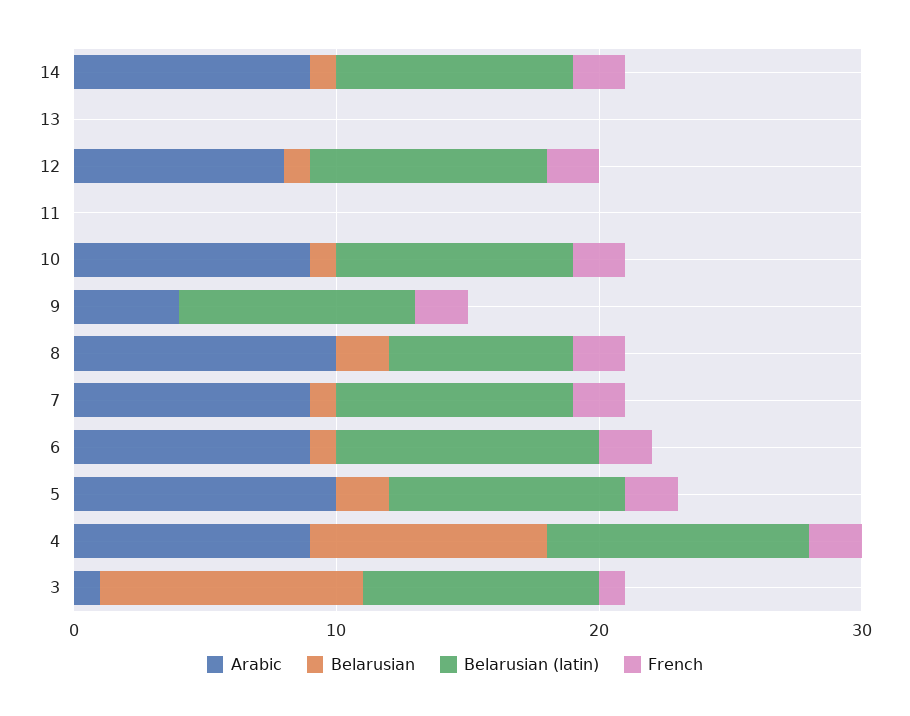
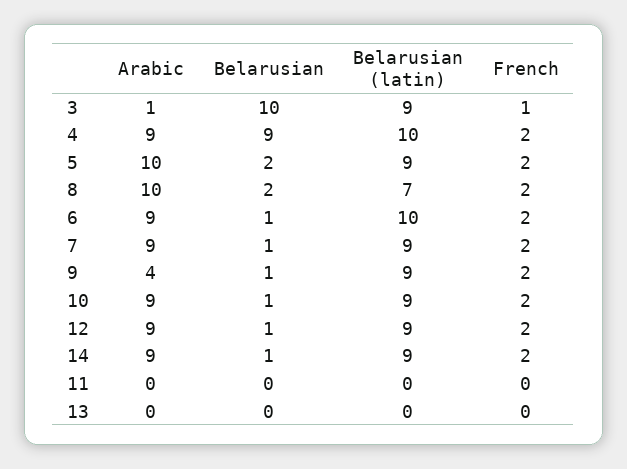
Arabic, 12: 8 -> 9
Belarusian, 9: 0 -> 1

